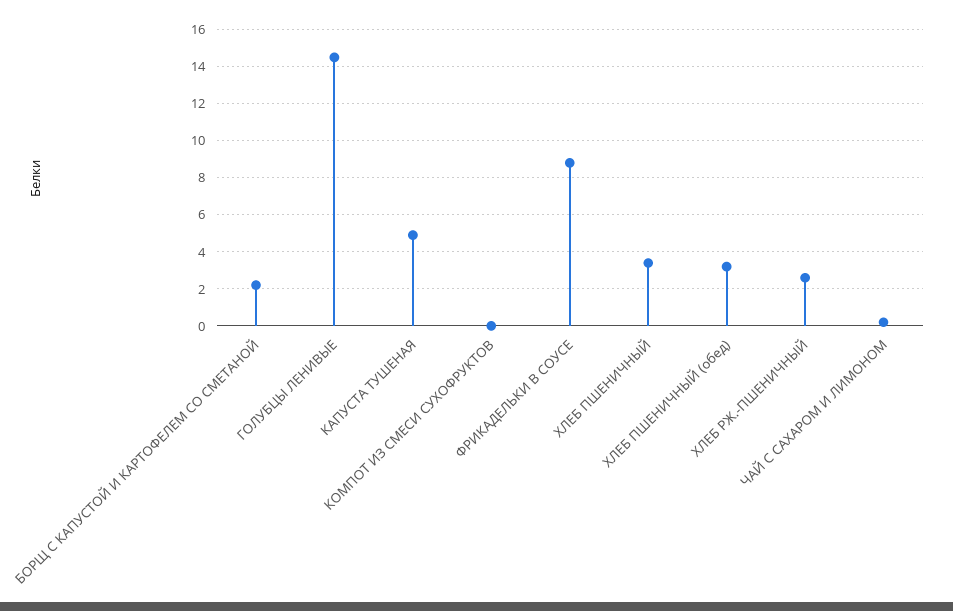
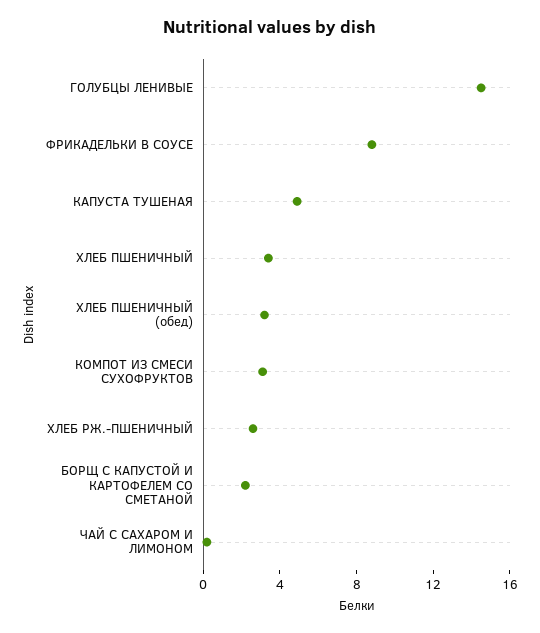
КОМПОТ ИЗ СМЕСИ СУХОФРУКТОВ: 0 -> 3

